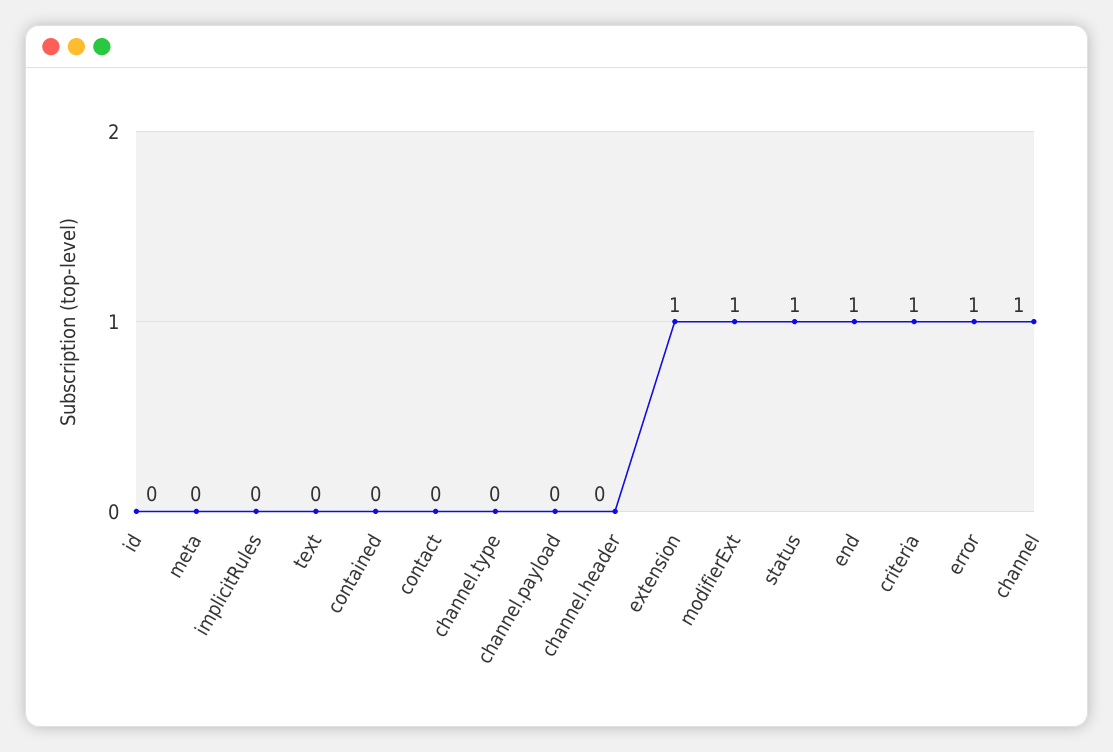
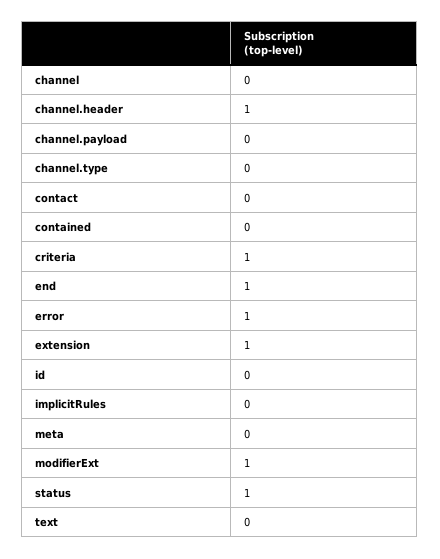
channel.header: 0 -> 1
channel: 1 -> 0

